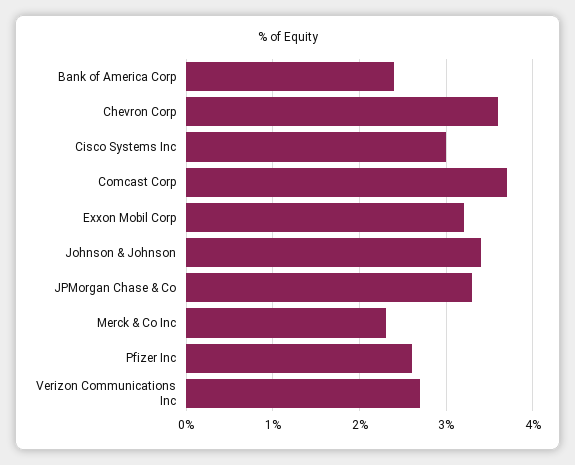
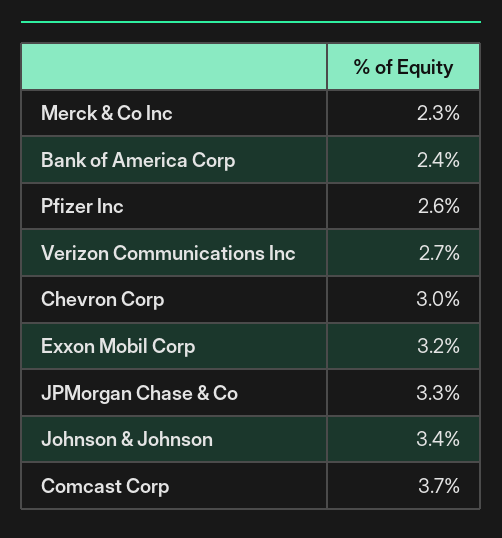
Chevron Corp: 3.6 -> 3
Cisco Systems Inc: 3 -> none

